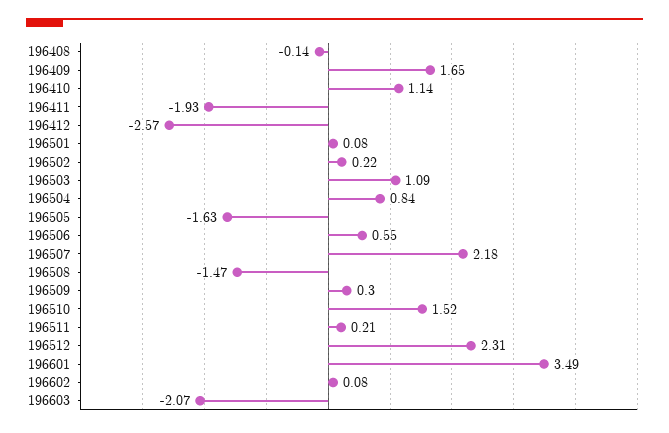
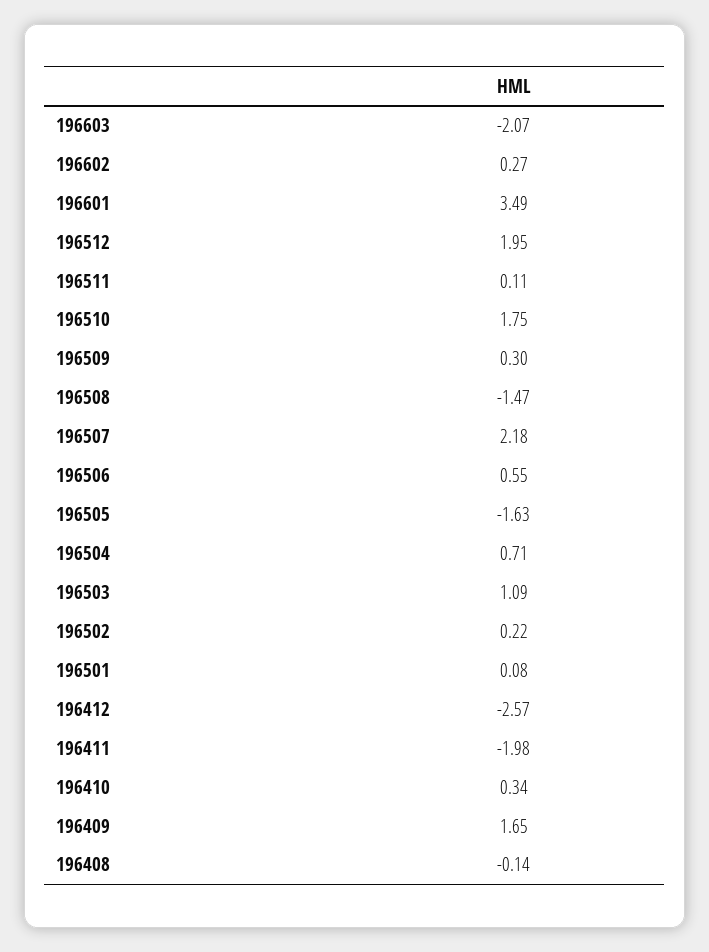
196410: 1.14 -> 0.34
196411: -1.93 -> -1.98
196504: 0.84 -> 0.71
196510: 1.52 -> 1.75
196511: 0.21 -> 0.11
196512: 2.31 -> 1.95
196602: 0.08 -> 0.27

